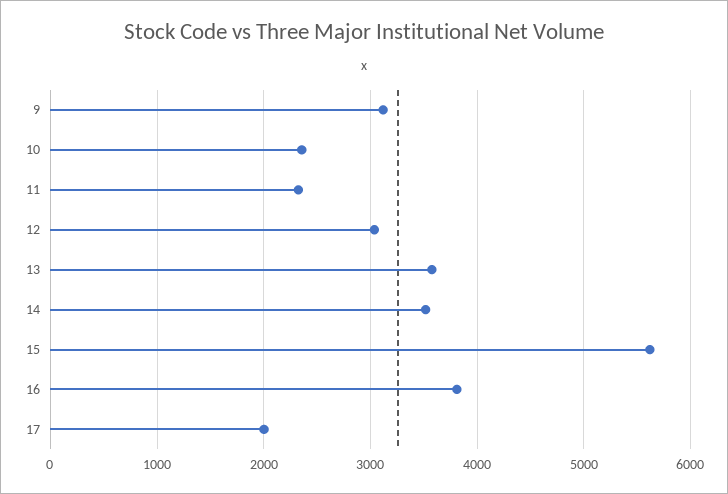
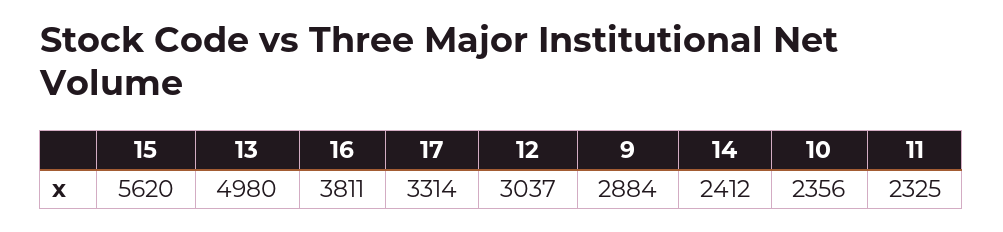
9: 3100 -> 2884
13: 3600 -> 4980
14: 3500 -> 2412
17: 2000 -> 3314

